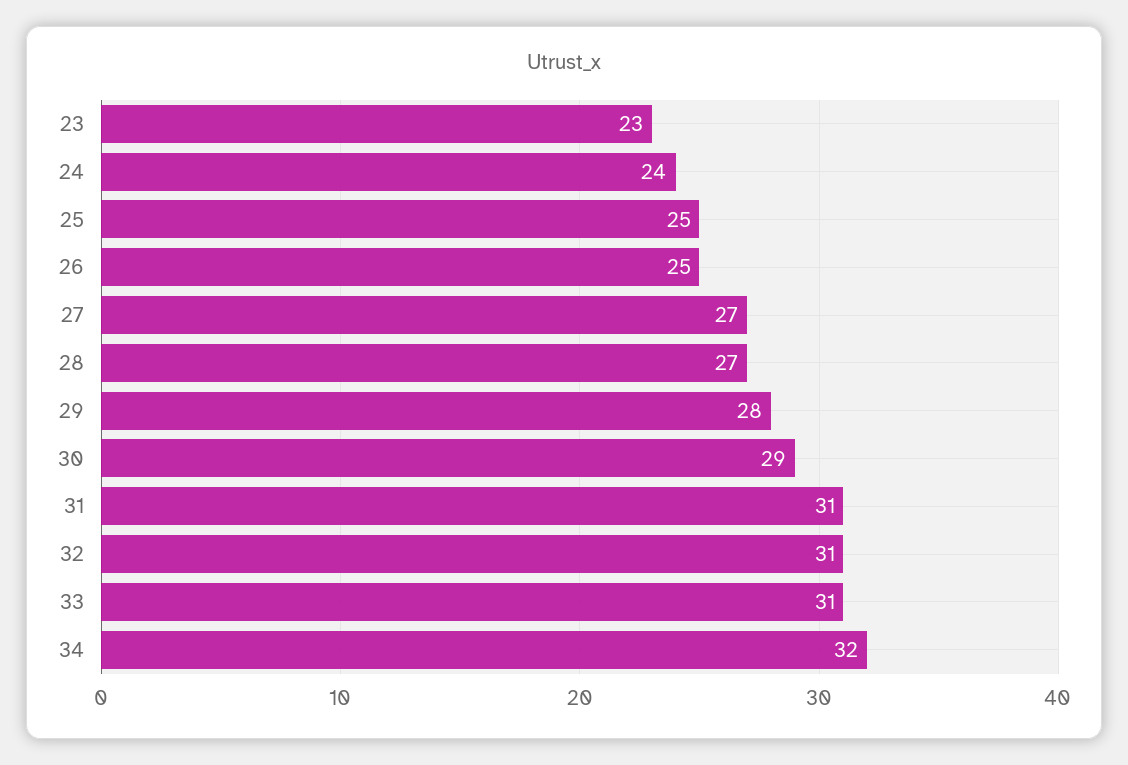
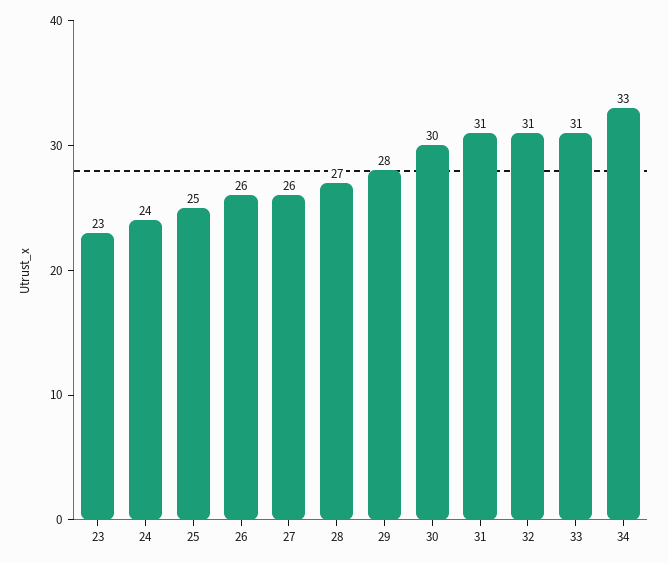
26: 25 -> 26
27: 27 -> 26
30: 29 -> 30
34: 32 -> 33

